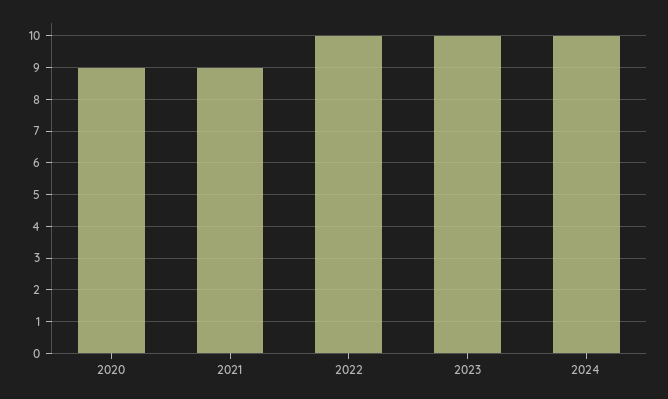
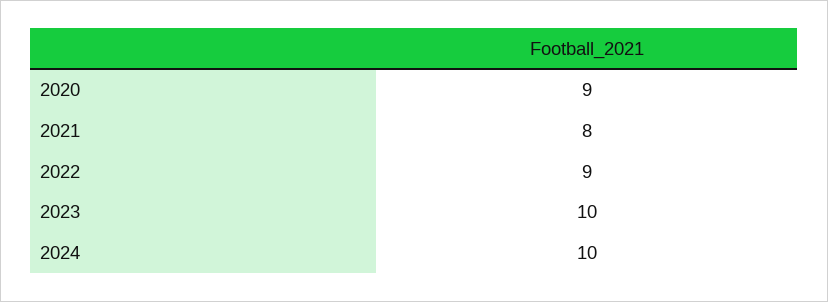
2021: 9 -> 8
2022: 10 -> 9

